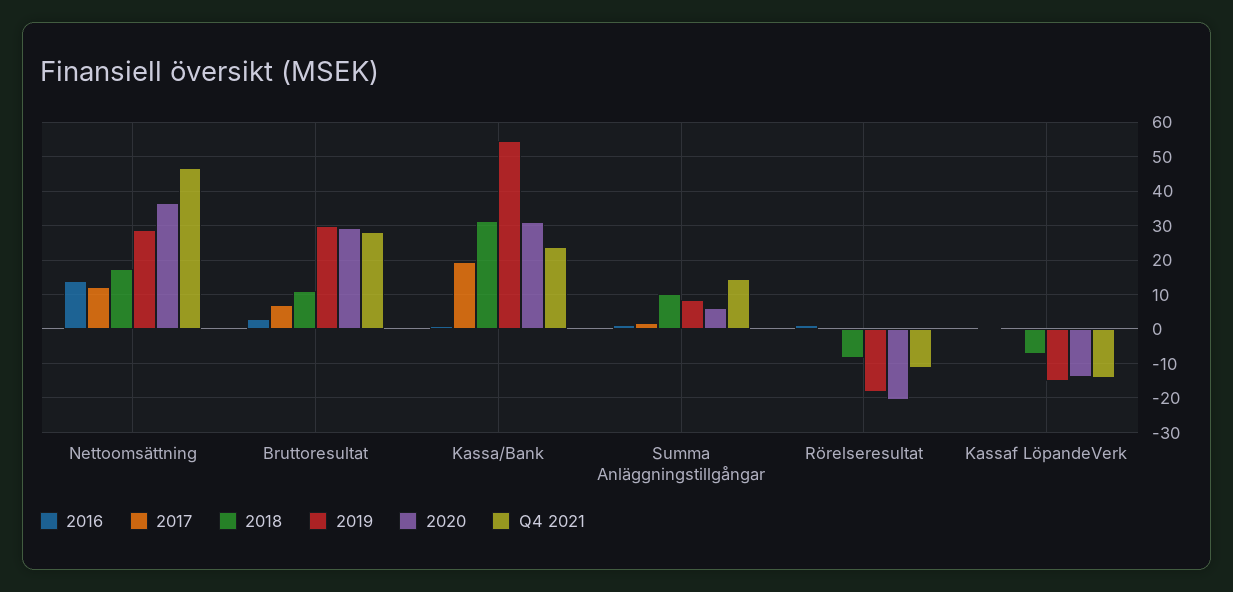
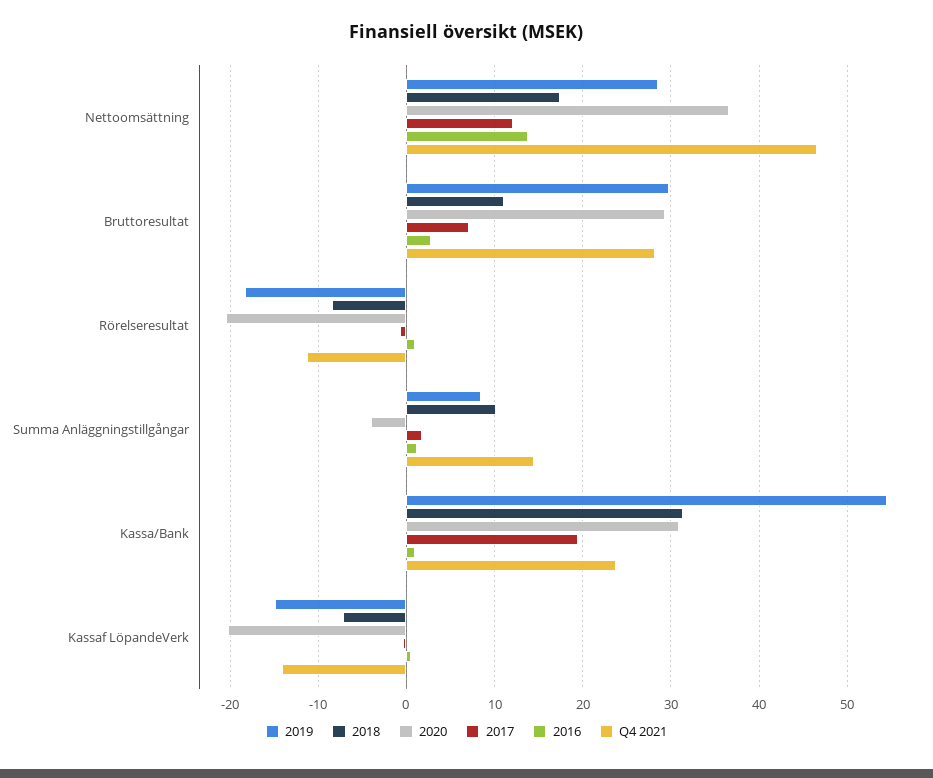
2020, Summa Anläggningstillgångar: 6 -> -4
2020, Kassaf LöpandeVerk: -14 -> -20

